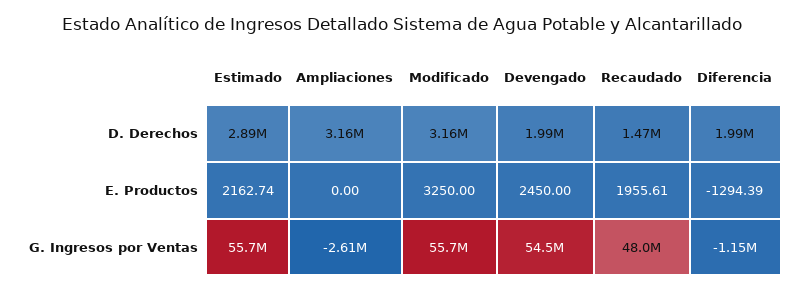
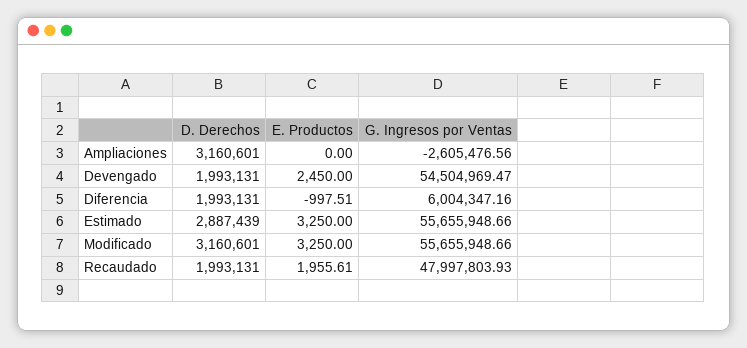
Recaudado, D. Derechos: 1470000 -> 1993131
Estimado, E. Productos: 2162.74 -> 3250
Diferencia, E. Productos: -1294.39 -> -997.51
Diferencia, G. Ingresos por Ventas: -1150000 -> 6004347.16

